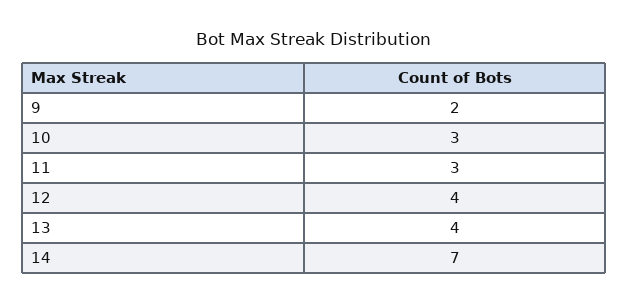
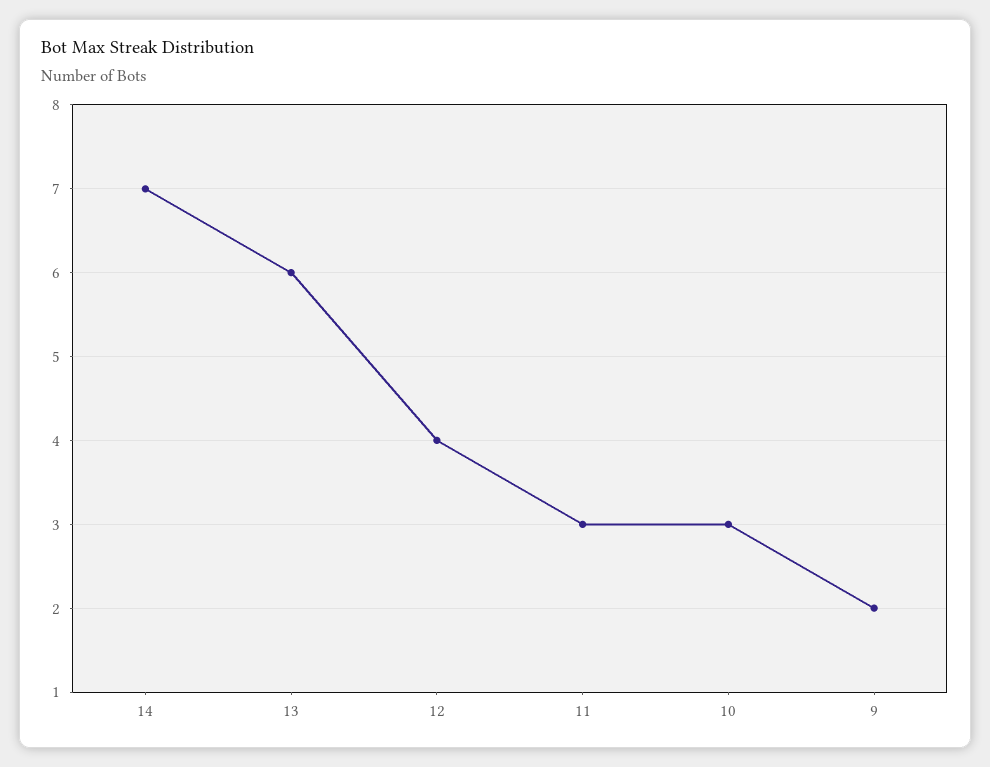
13: 4 -> 6

